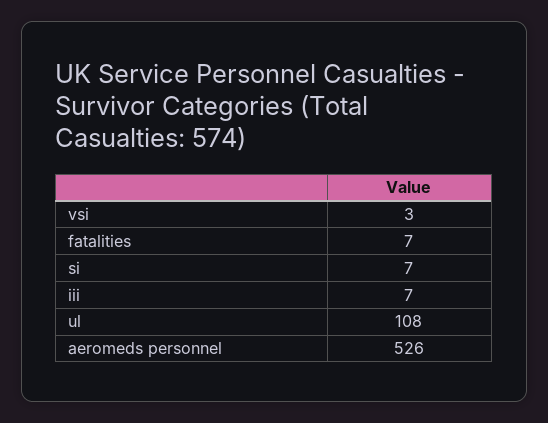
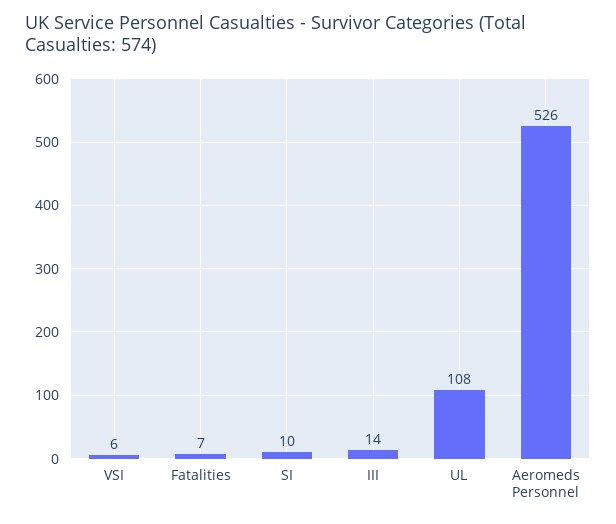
vsi: 3 -> 6
si: 7 -> 10
iii: 7 -> 14

